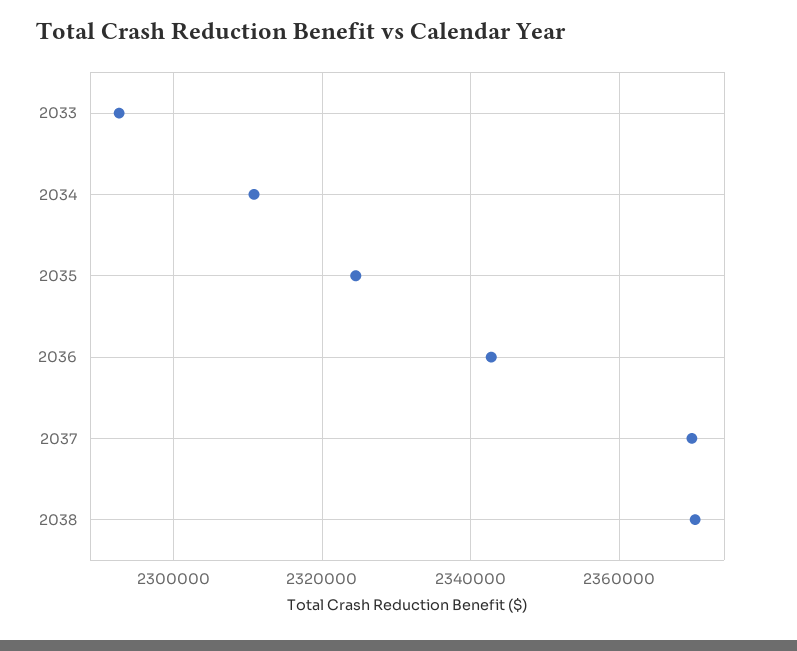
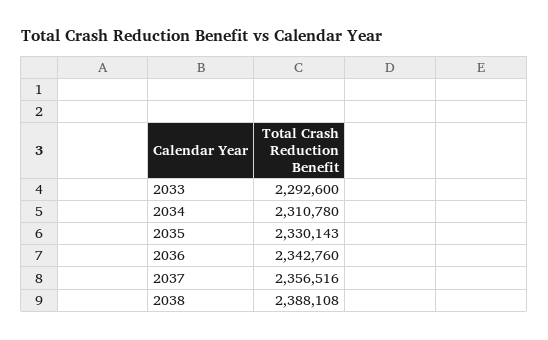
2035: 2324000 -> 2330143
2037: 2370000 -> 2356516
2038: 2370000 -> 2388108

